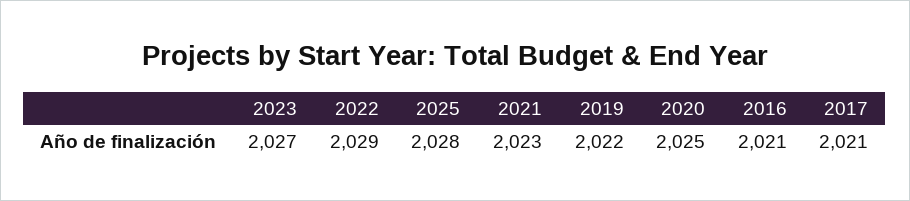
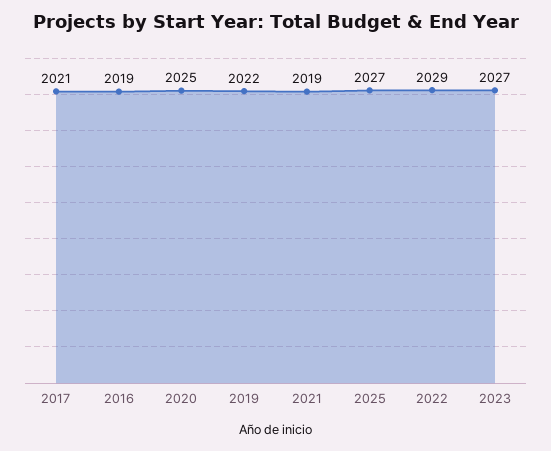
2025: 2028 -> 2027
2021: 2023 -> 2019
2016: 2021 -> 2019

